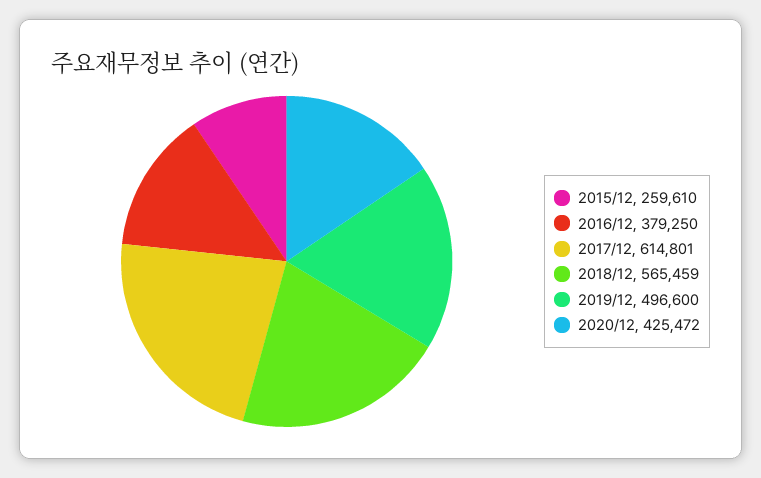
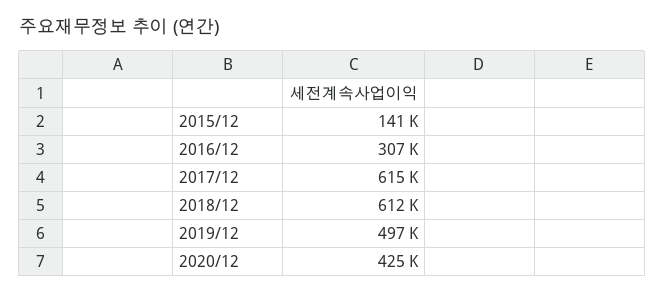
2015/12: 259610 -> 141000
2016/12: 379250 -> 307000
2018/12: 565459 -> 612000

